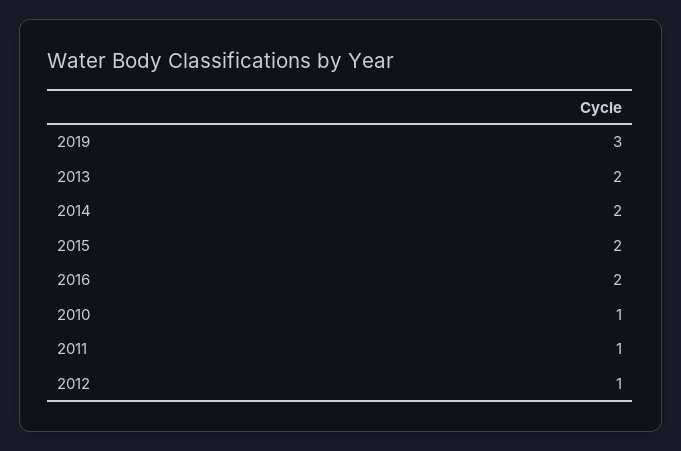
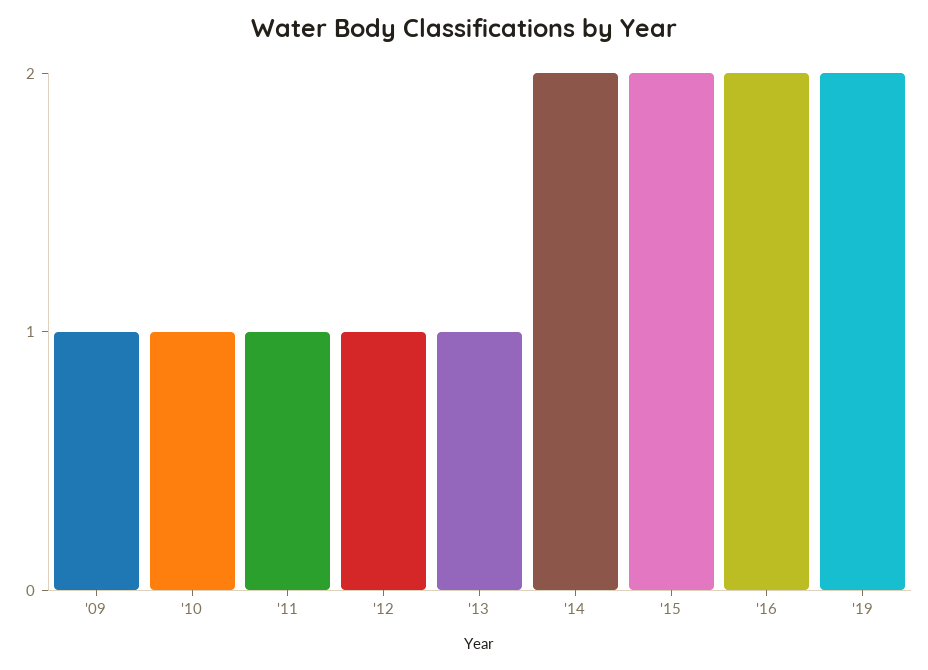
2019: 3 -> 2
2013: 2 -> 1
'09: none -> 1

